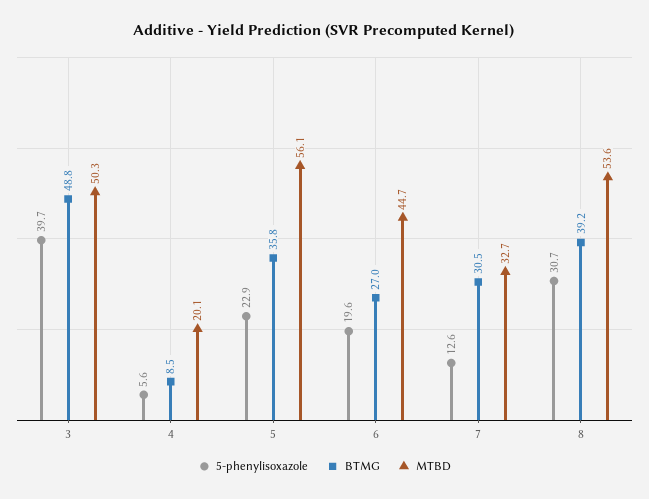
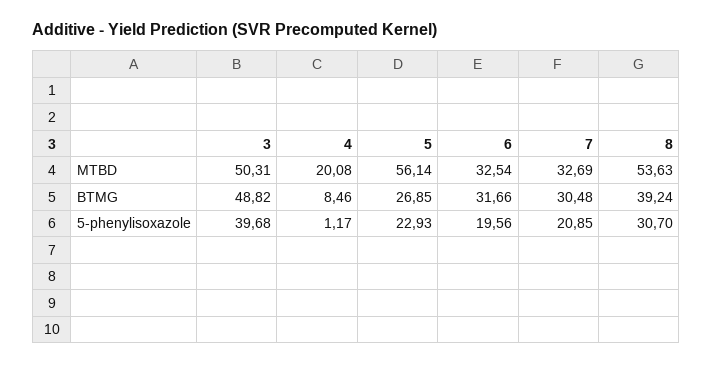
5-phenylisoxazole, 4: 5.6 -> 1.17
BTMG, 5: 35.8 -> 26.85
BTMG, 6: 27 -> 31.66
MTBD, 6: 44.7 -> 32.54
5-phenylisoxazole, 7: 12.6 -> 20.85

